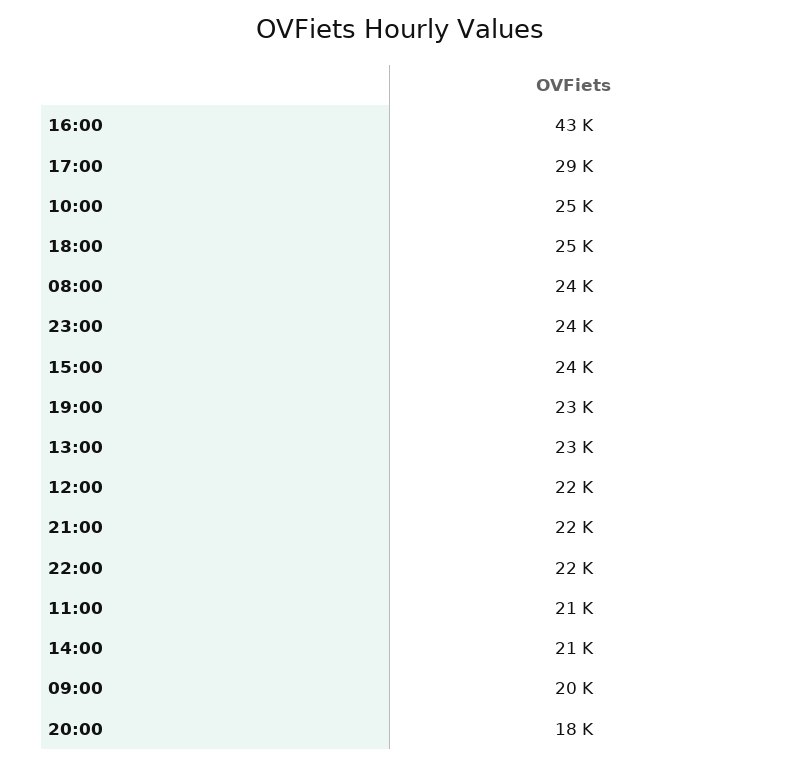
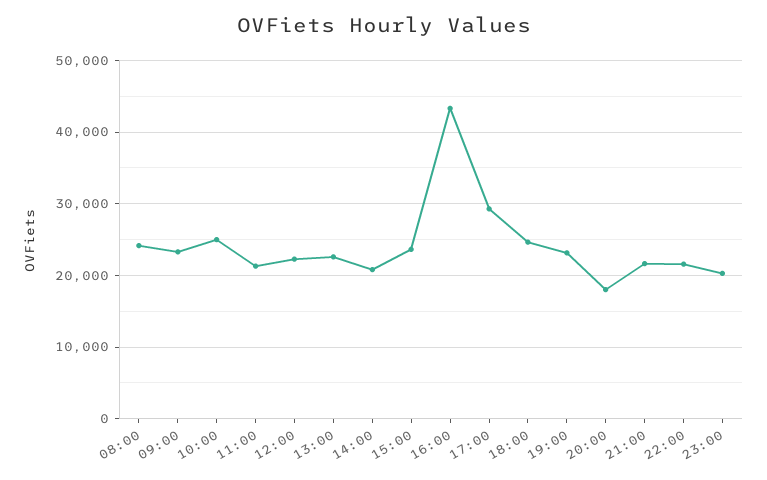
23:00: 24000 -> 20000
09:00: 20000 -> 23000

